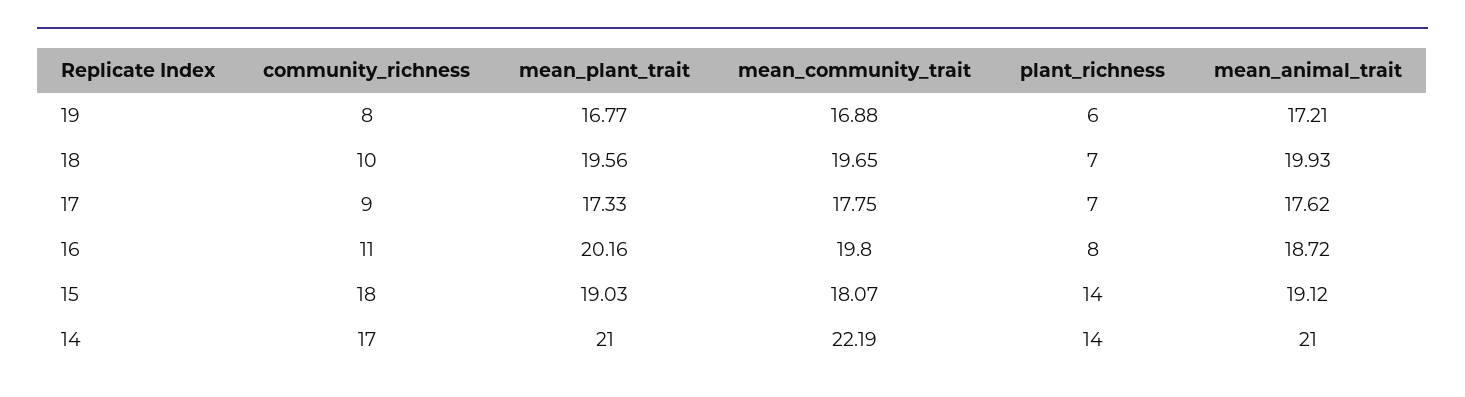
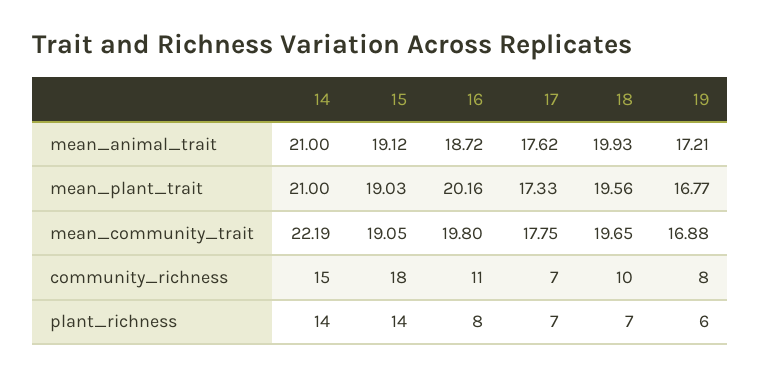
community_richness, 17: 9 -> 7
mean_community_trait, 15: 18.07 -> 19.05
community_richness, 14: 17 -> 15

